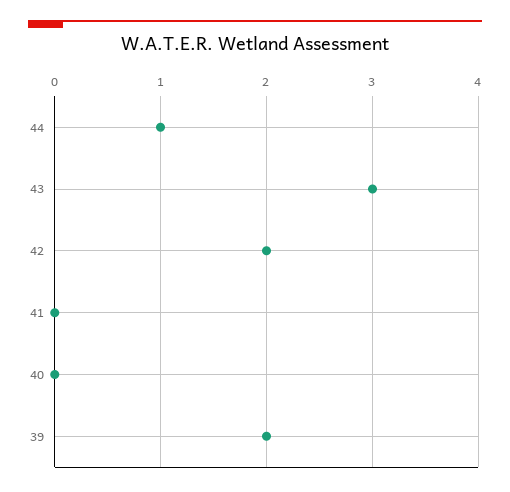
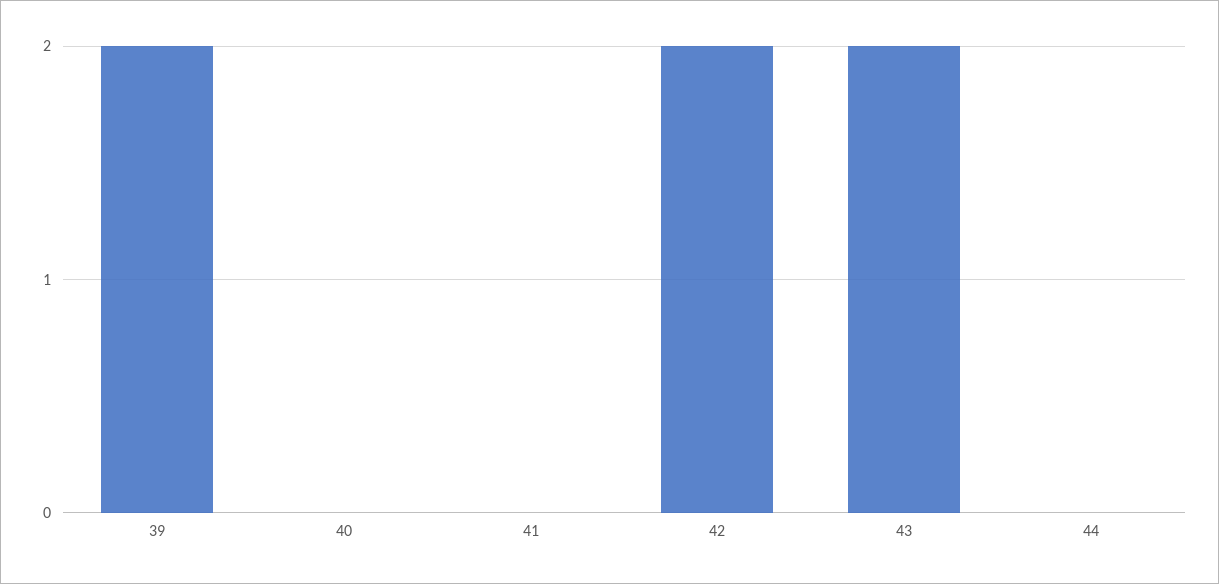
44: 1 -> 0
43: 3 -> 2

